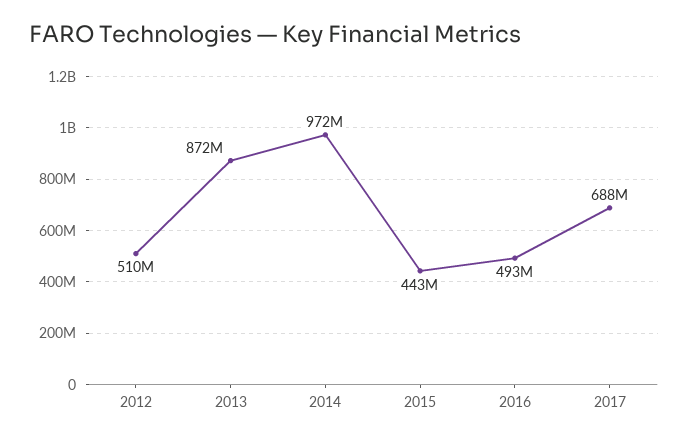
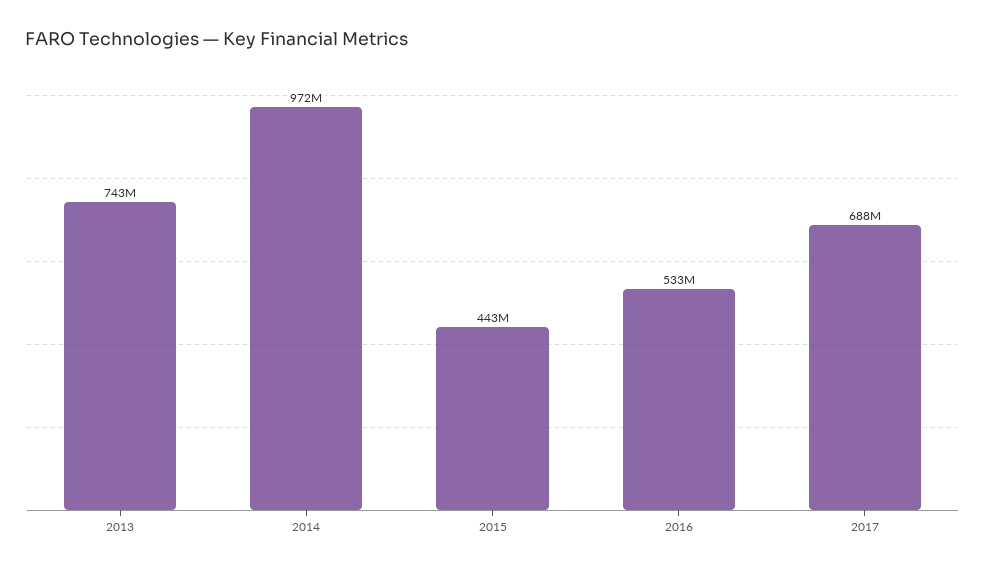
2012: 510000000 -> none
2013: 872000000 -> 743000000
2016: 493000000 -> 533000000

